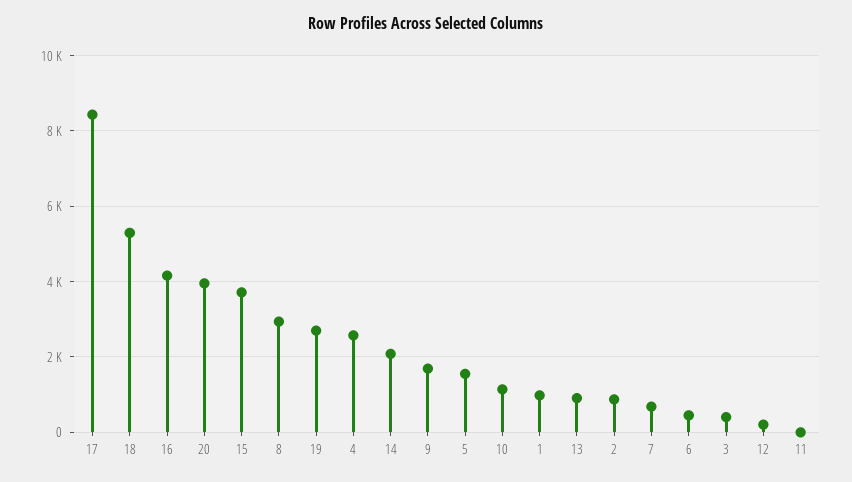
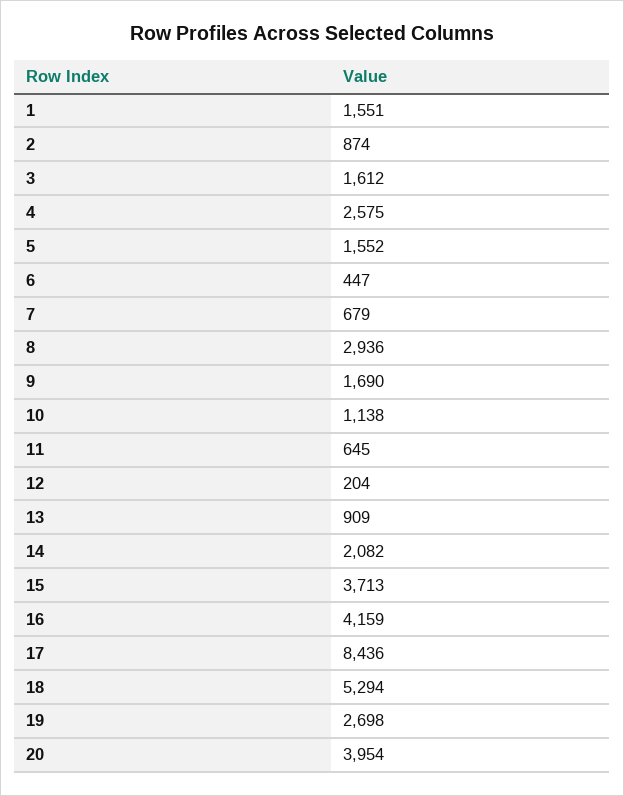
1: 1000 -> 1551
3: 400 -> 1612
11: 0 -> 645

